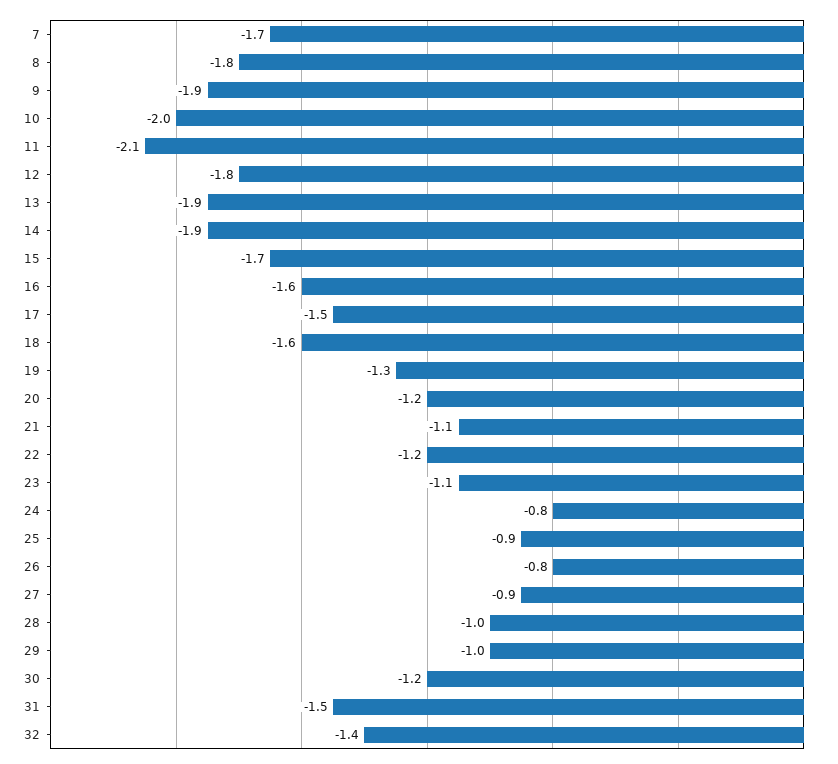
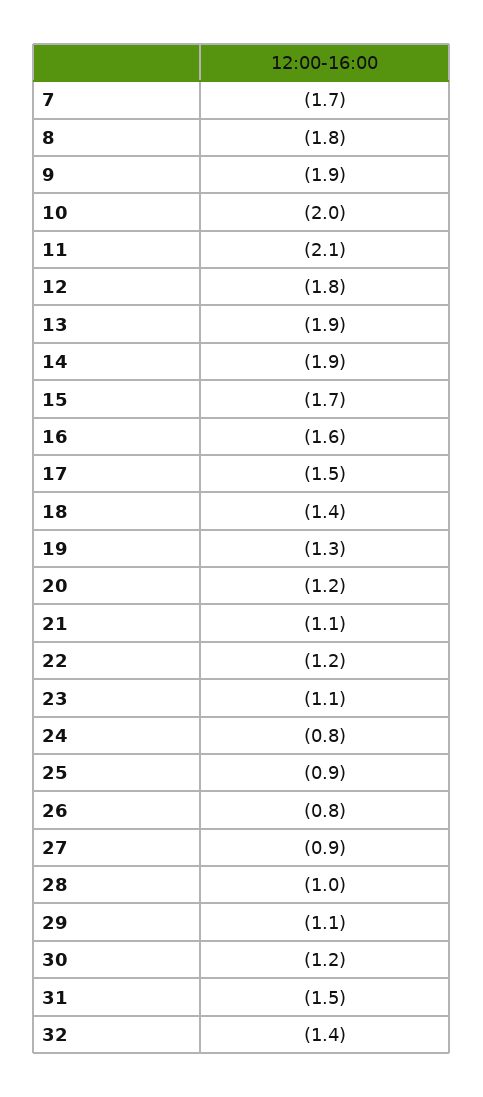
18: -1.6 -> -1.4
29: -1 -> -1.1

